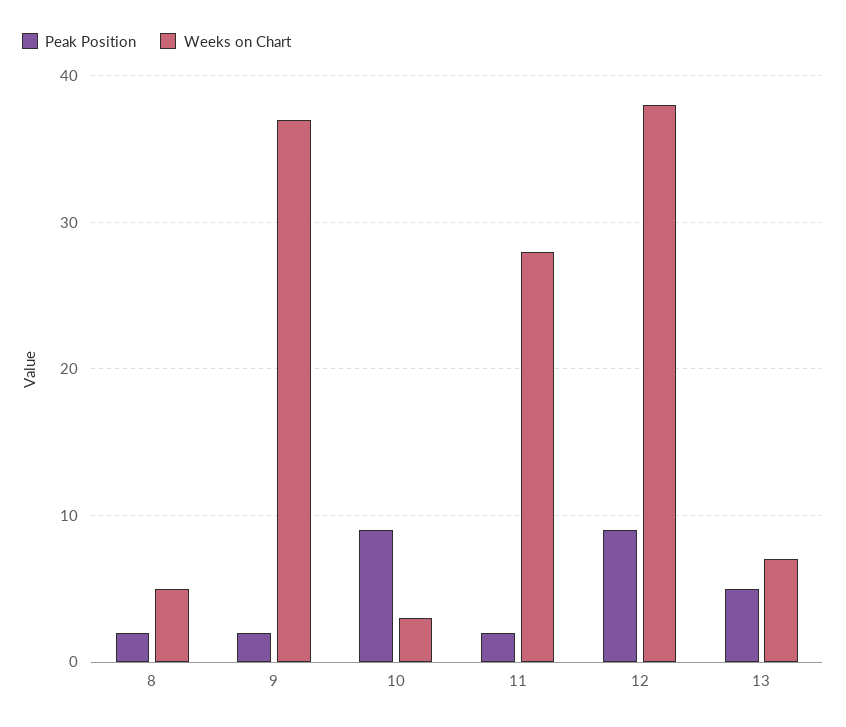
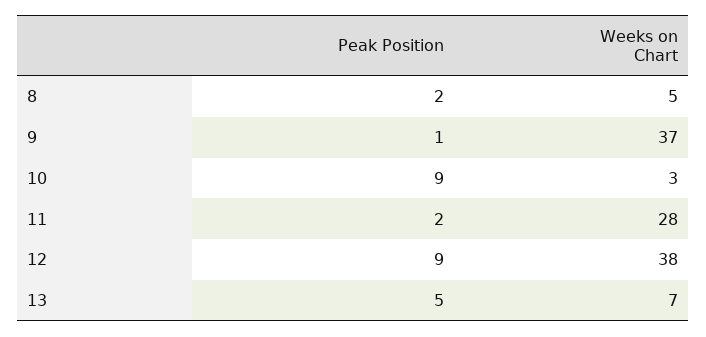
Peak Position, 9: 2 -> 1

